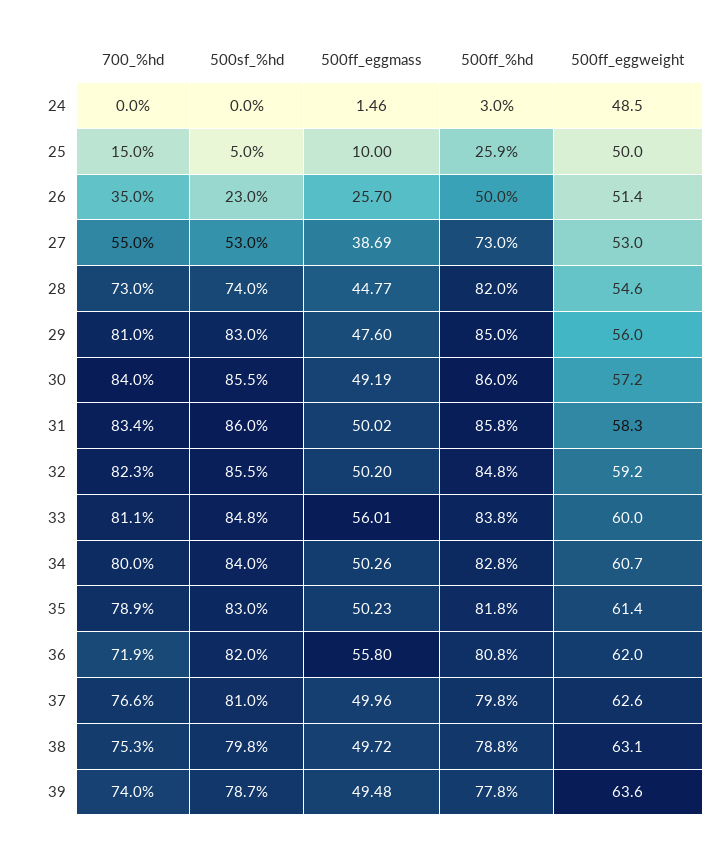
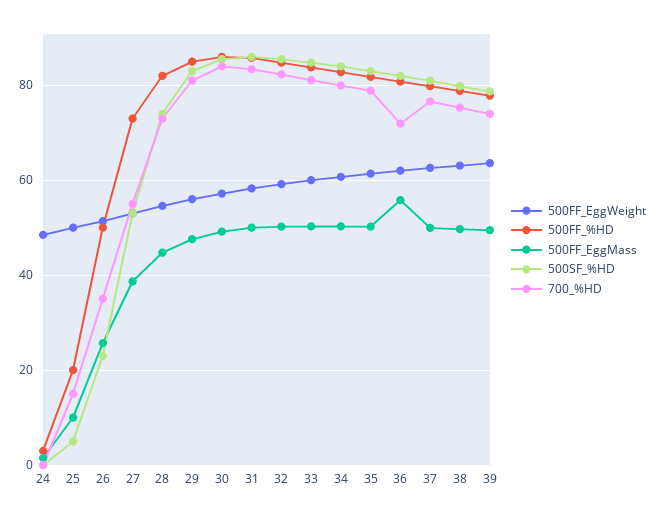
500ff_%hd, 25: 25.9 -> 20
500ff_eggmass, 33: 56.01 -> 50

